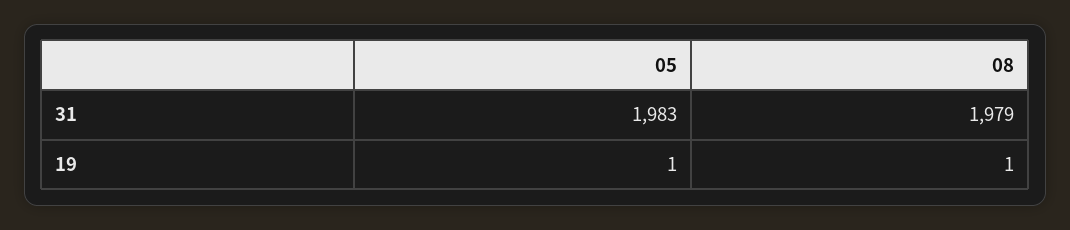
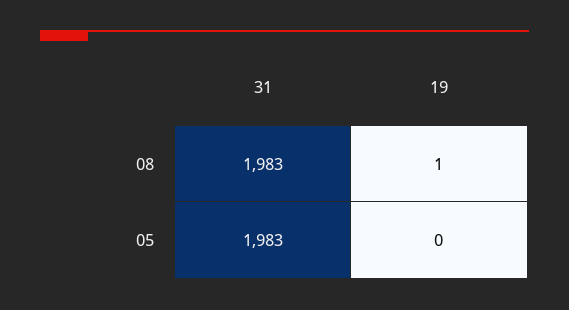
08, 31: 1979 -> 1983
05, 19: 1 -> 0

